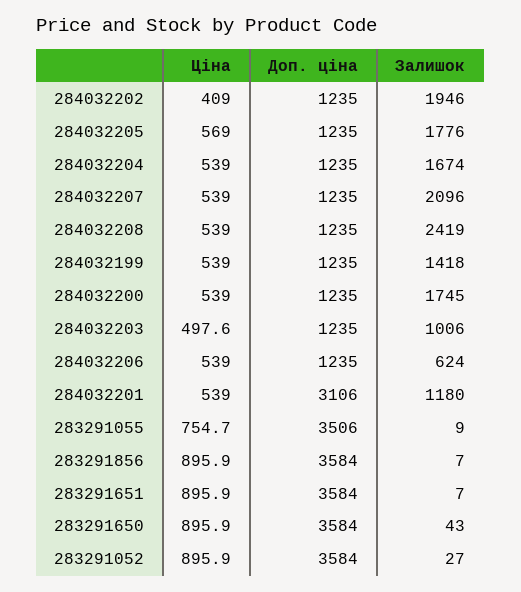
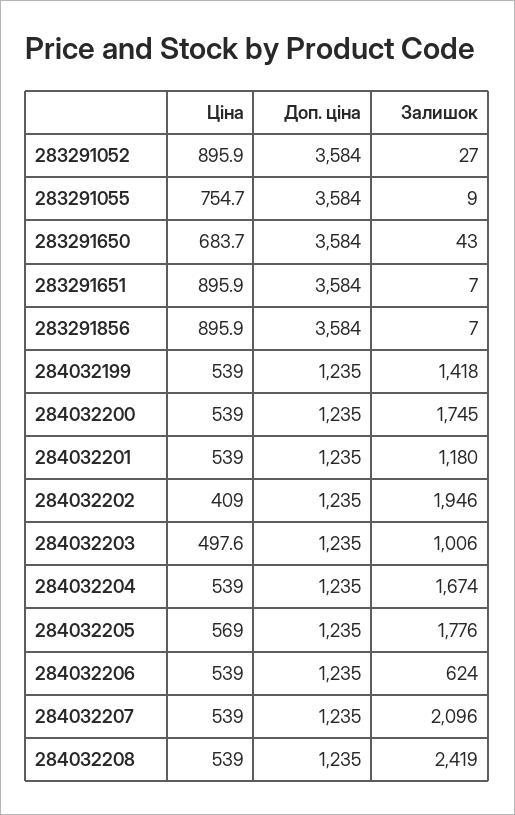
Доп. ціна, 284032201: 3106 -> 1235
Доп. ціна, 283291055: 3506 -> 3584
Ціна, 283291650: 895.9 -> 683.7

